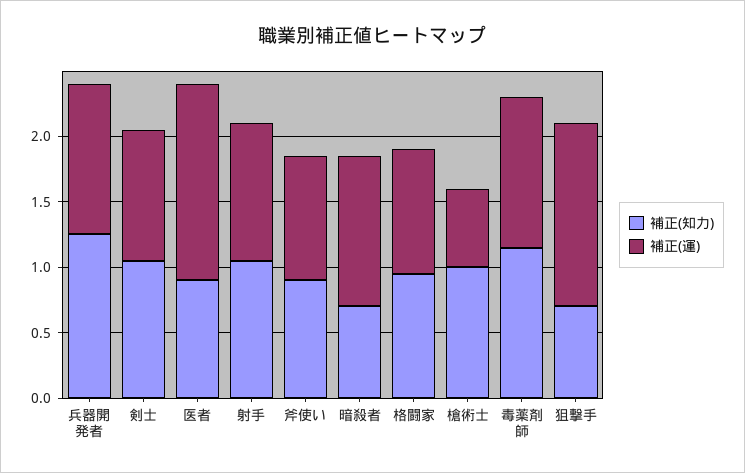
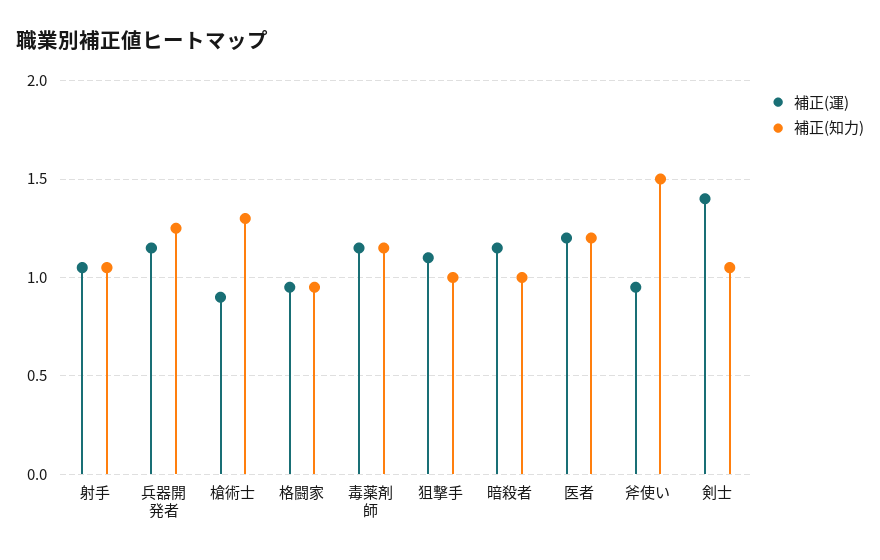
補正(運), 剣士: 1 -> 1.4
補正(知力), 医者: 0.9 -> 1.2
補正(運), 医者: 1.5 -> 1.2
補正(知力), 斧使い: 0.9 -> 1.5
補正(知力), 暗殺者: 0.7 -> 1
補正(知力), 槍術士: 1 -> 1.3
補正(運), 槍術士: 0.6 -> 0.9
補正(知力), 狙撃手: 0.7 -> 1
補正(運), 狙撃手: 1.4 -> 1.1

